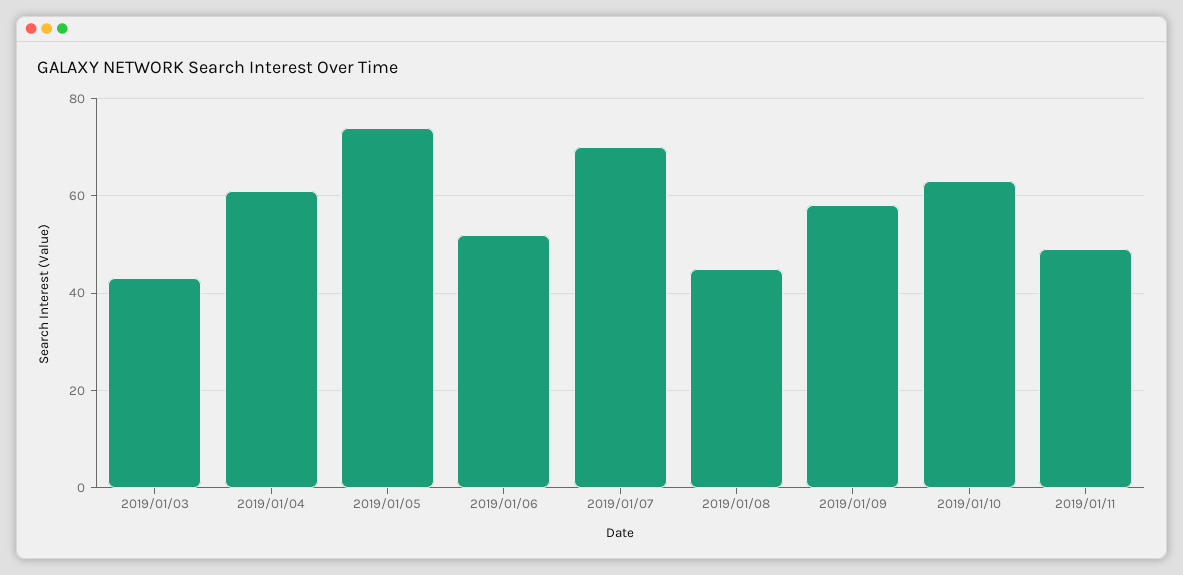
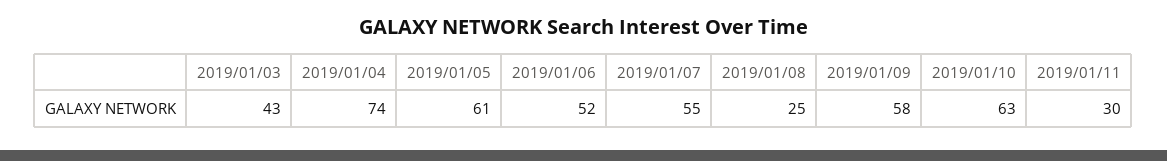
2019/01/04: 60 -> 74
2019/01/05: 75 -> 61
2019/01/07: 70 -> 55
2019/01/08: 45 -> 25
2019/01/11: 50 -> 30

